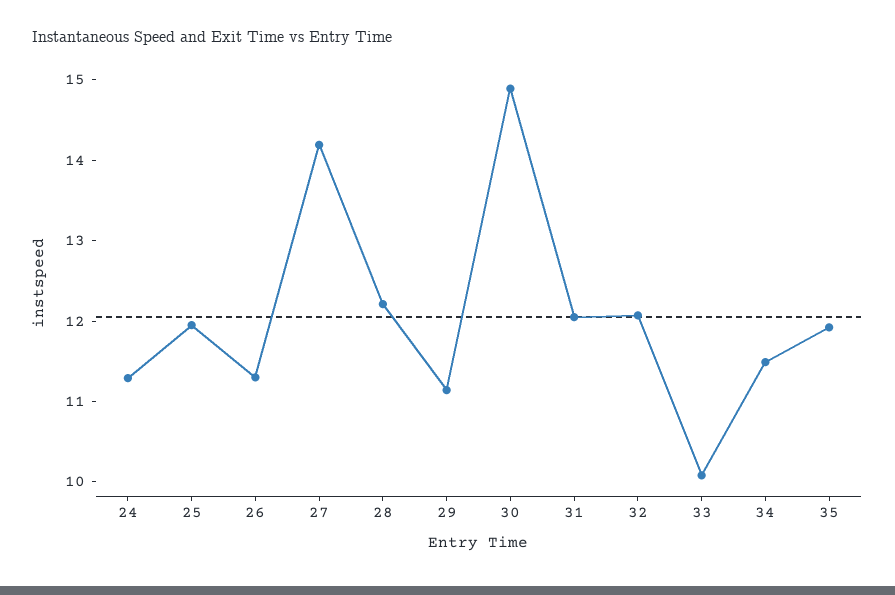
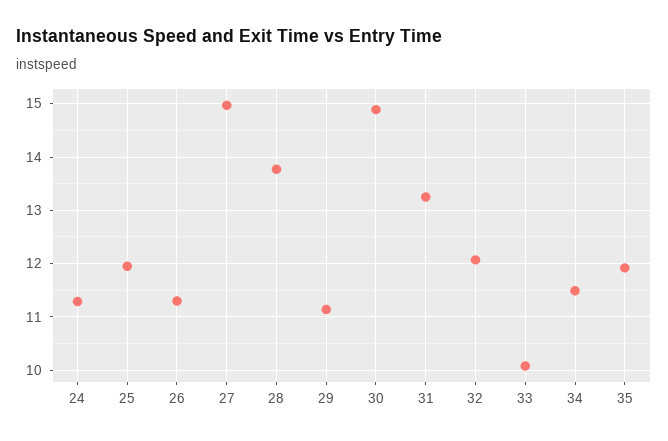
27: 14.2 -> 15
28: 12.2 -> 13.8
31: 12 -> 13.2

